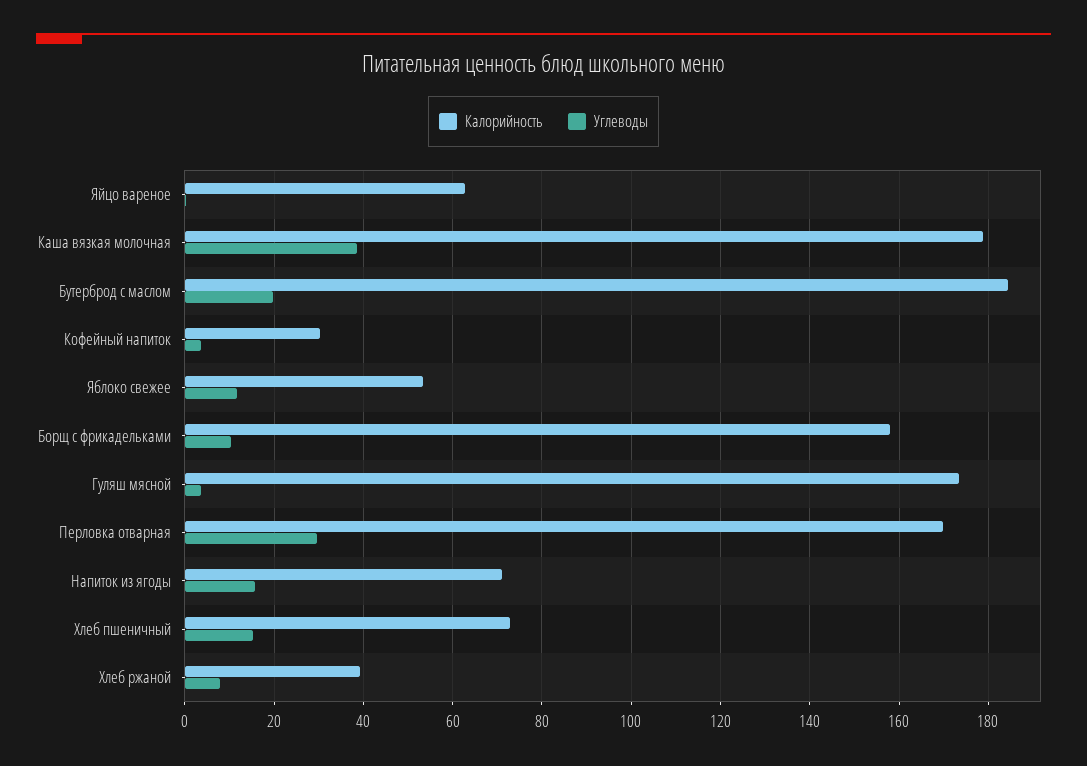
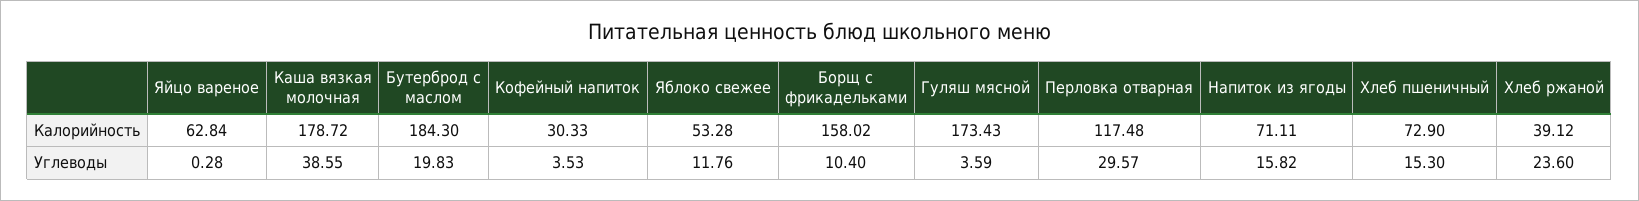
Калорийность, Перловка отварная: 170 -> 117.48
Углеводы, Хлеб ржаной: 8 -> 23.6

